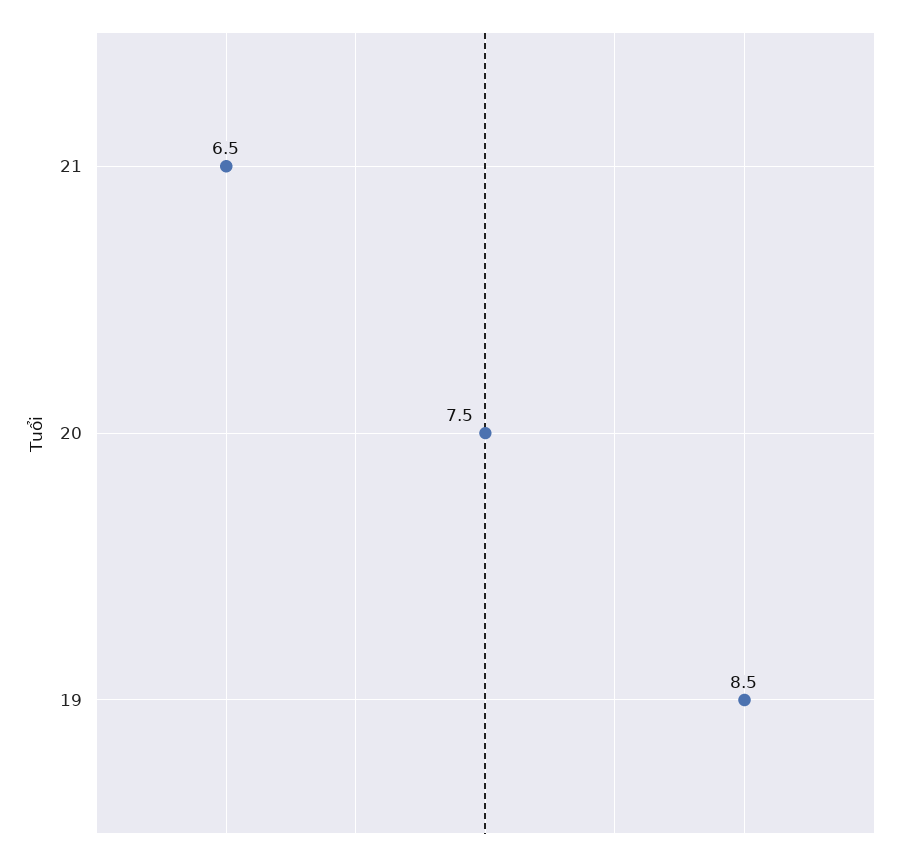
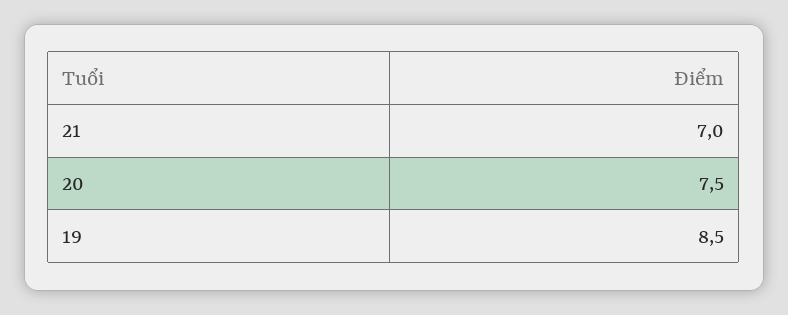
21: 6.5 -> 7

